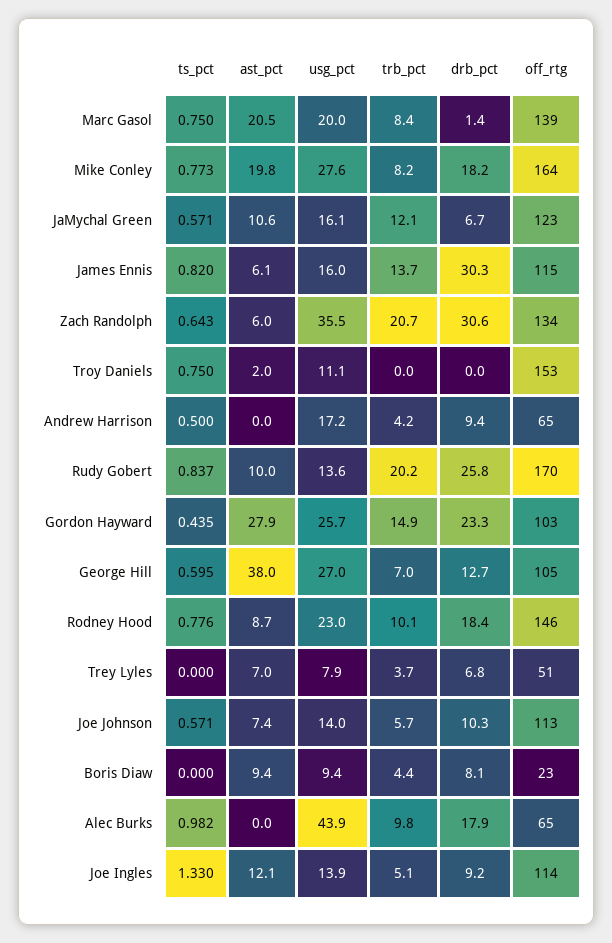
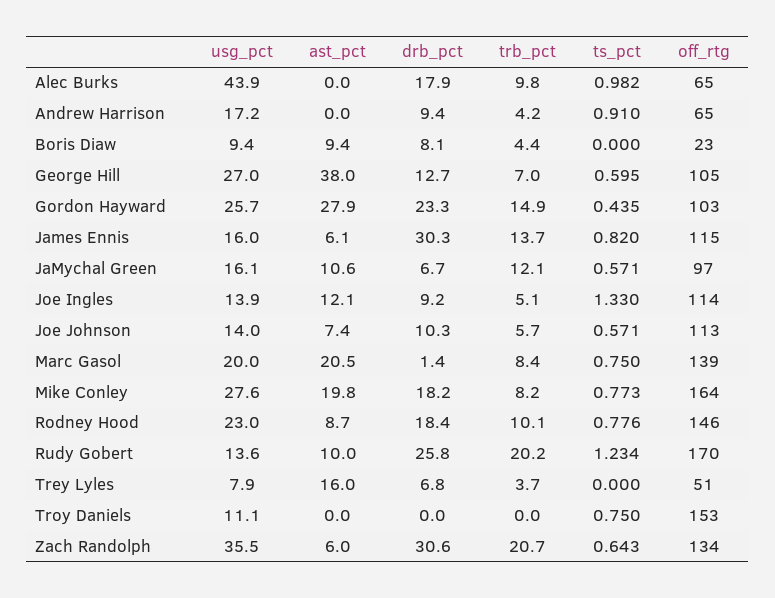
off_rtg, JaMychal Green: 123 -> 97
ast_pct, Troy Daniels: 2 -> 0
ts_pct, Andrew Harrison: 0.5 -> 0.91
ts_pct, Rudy Gobert: 0.837 -> 1.234
ast_pct, Trey Lyles: 7 -> 16

